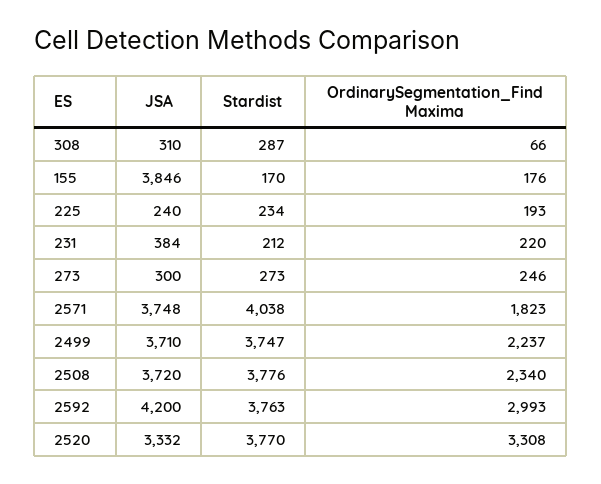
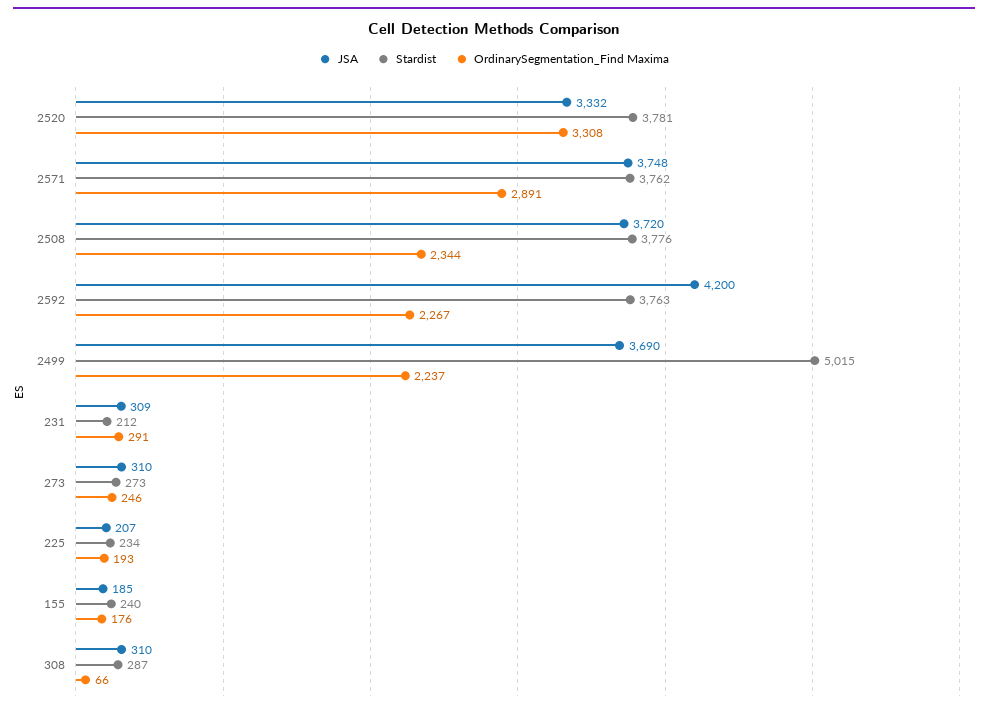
JSA, 155: 3846 -> 185
Stardist, 155: 170 -> 240
JSA, 225: 240 -> 207
JSA, 231: 384 -> 309
OrdinarySegmentation_Find Maxima, 231: 220 -> 291
JSA, 273: 300 -> 310
Stardist, 2571: 4038 -> 3762
OrdinarySegmentation_Find Maxima, 2571: 1823 -> 2891
JSA, 2499: 3710 -> 3690
Stardist, 2499: 3747 -> 5015
OrdinarySegmentation_Find Maxima, 2508: 2340 -> 2344
OrdinarySegmentation_Find Maxima, 2592: 2993 -> 2267
Stardist, 2520: 3770 -> 3781

